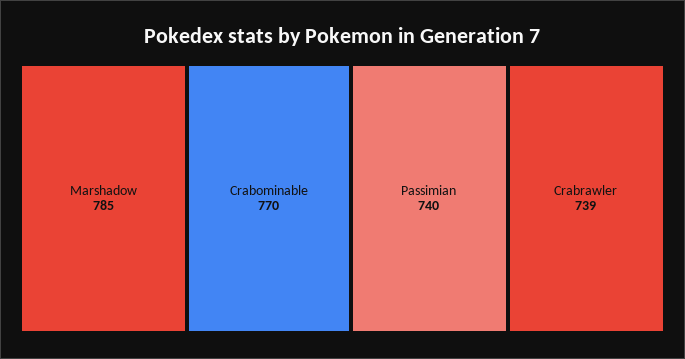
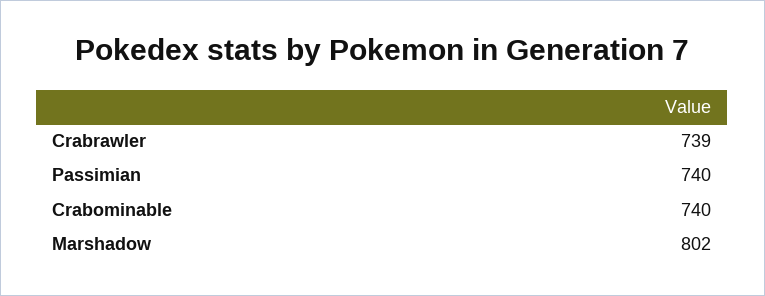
Marshadow: 785 -> 802
Crabominable: 770 -> 740

